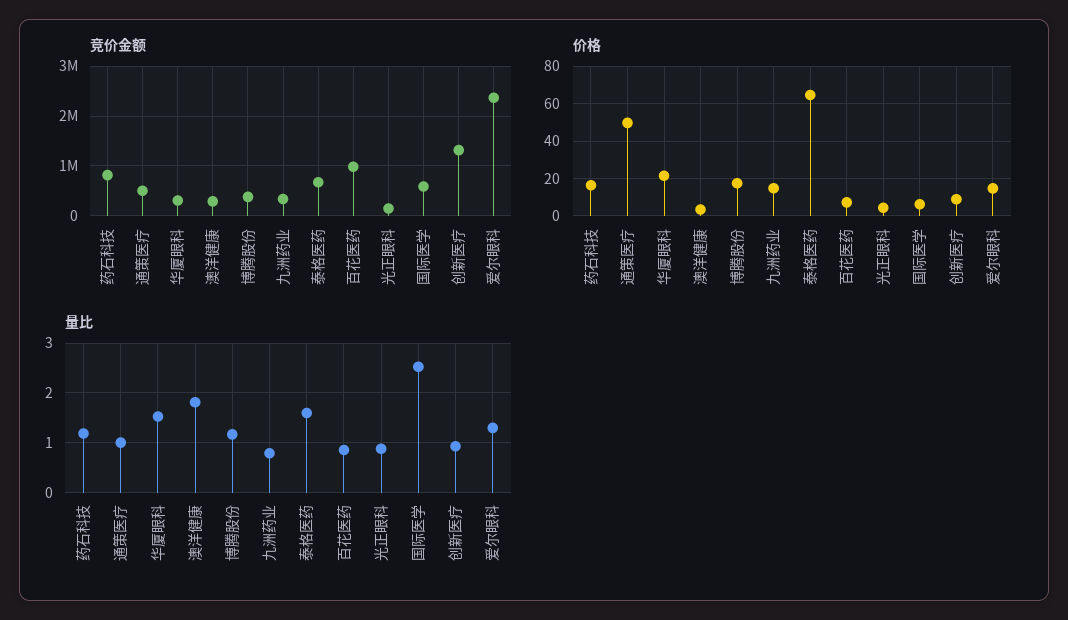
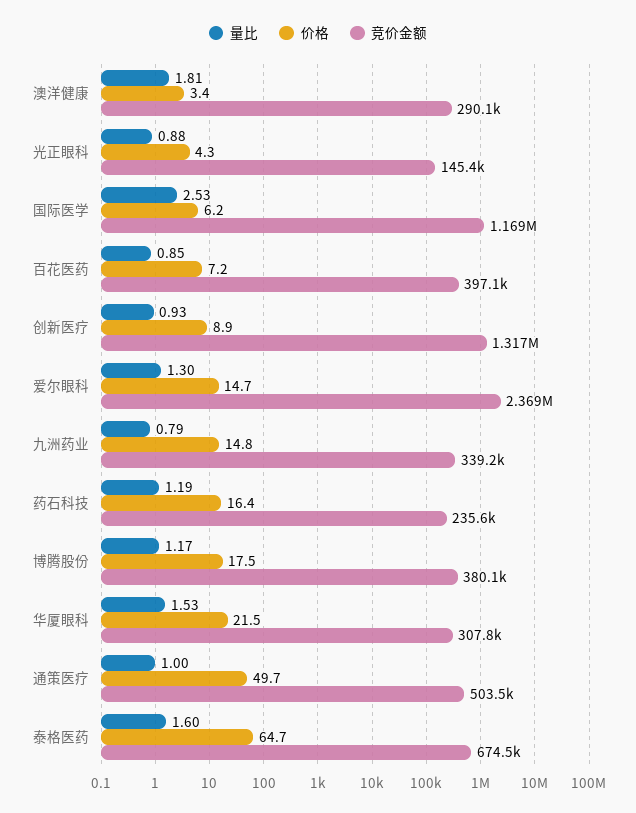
竞价金额, 药石科技: 800000 -> 235600
竞价金额, 百花医药: 1000000 -> 397100
竞价金额, 国际医学: 600000 -> 1169000

